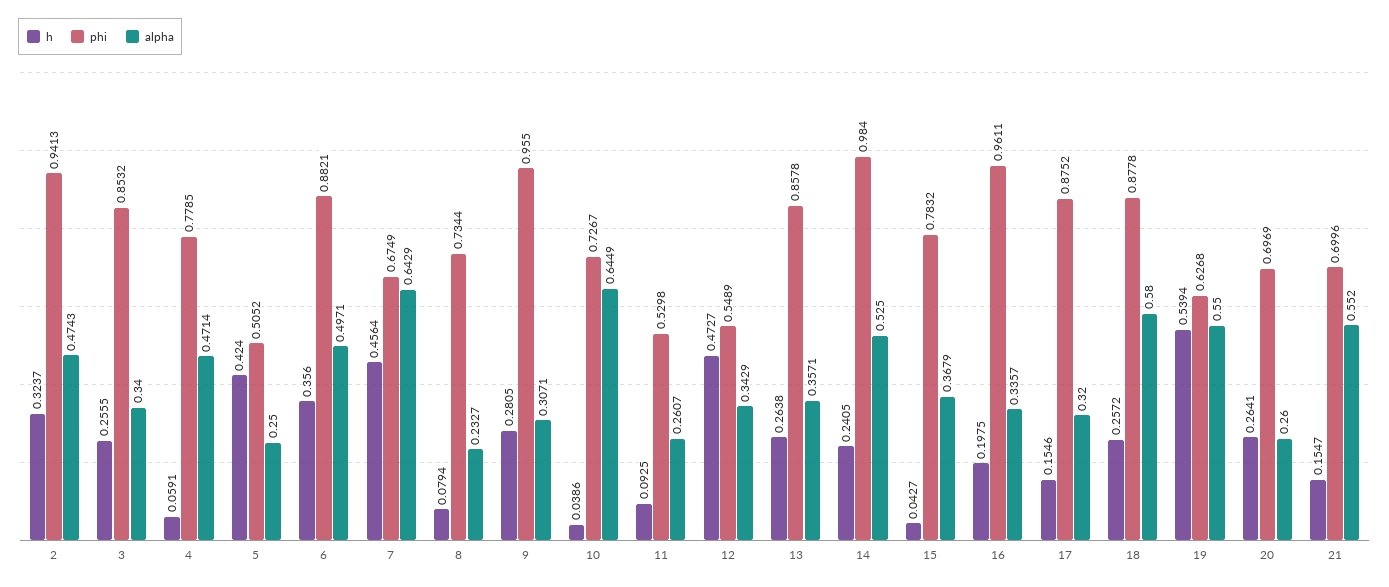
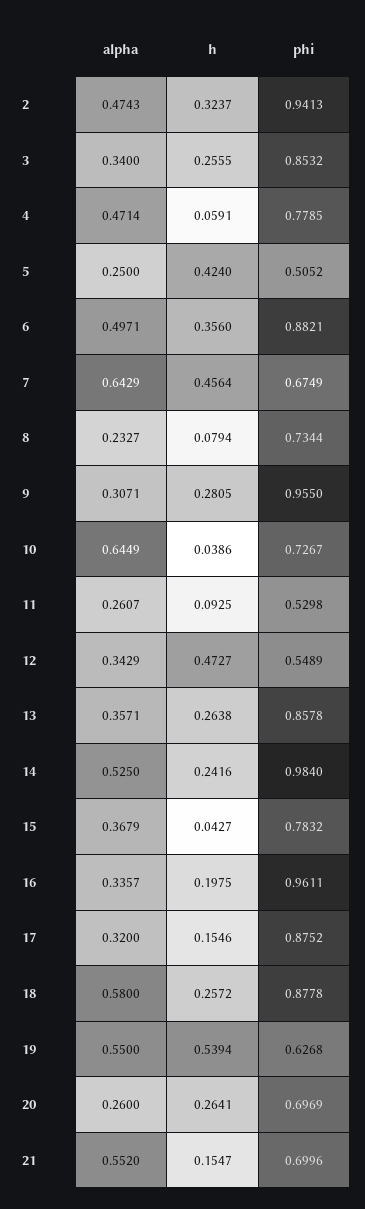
h, 14: 0.2405 -> 0.2416

